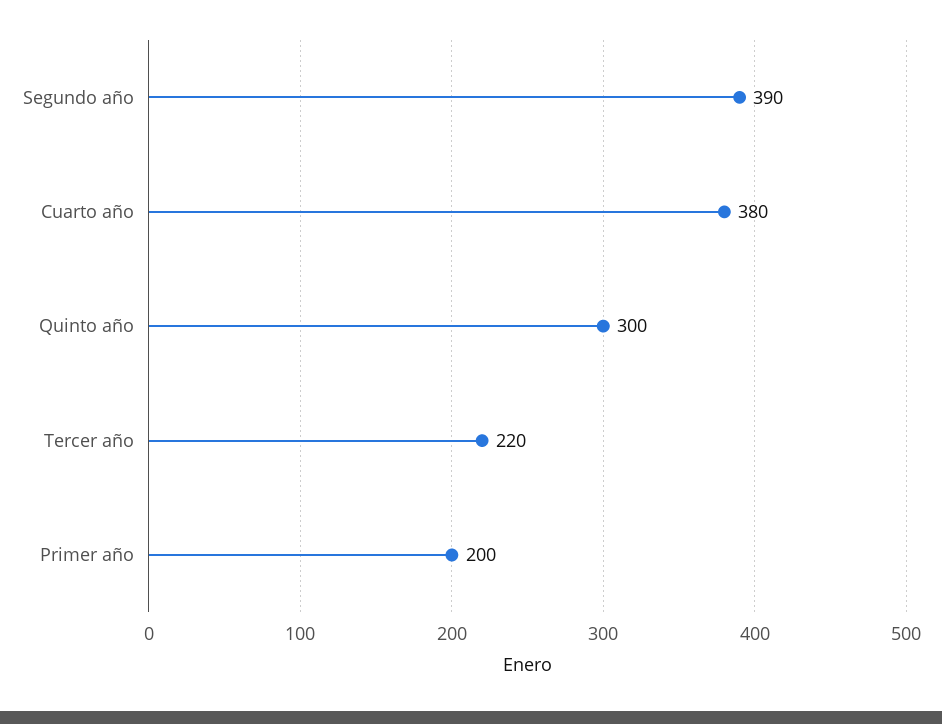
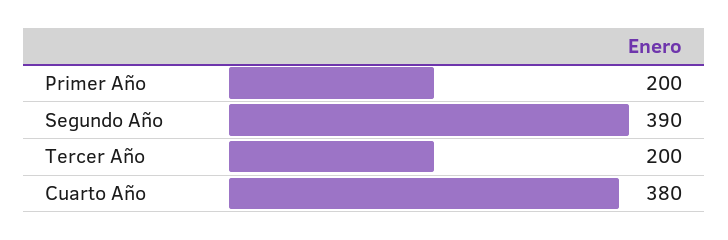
Quinto año: 300 -> none
Tercer año: 220 -> 200

